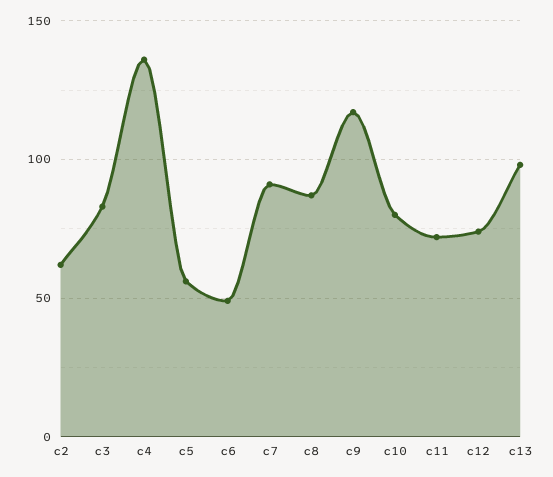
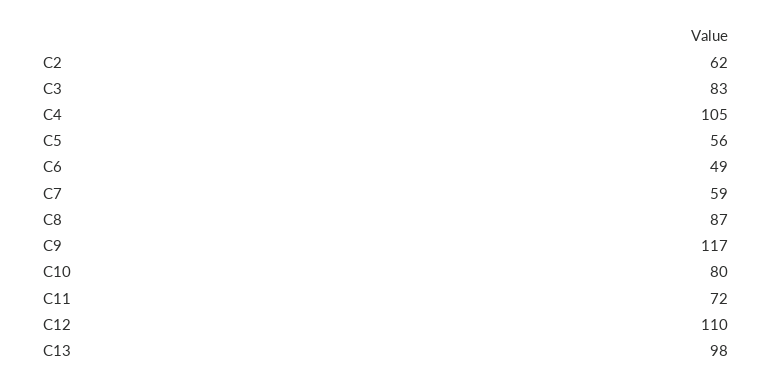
c4: 135 -> 105
c7: 90 -> 59
c12: 75 -> 110

